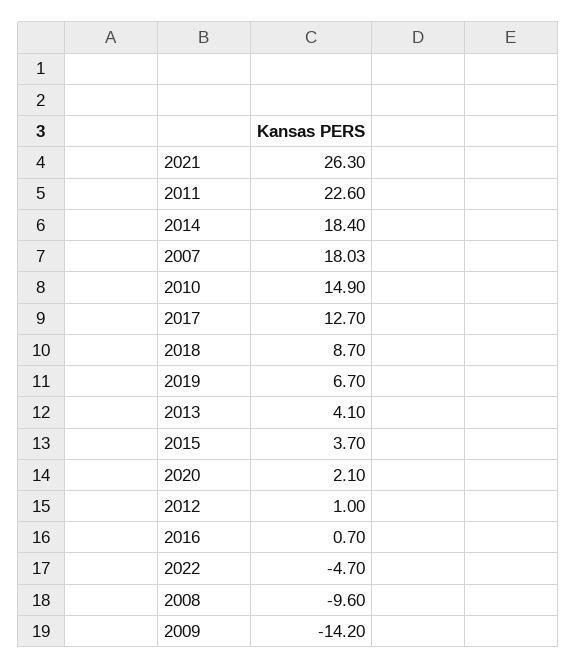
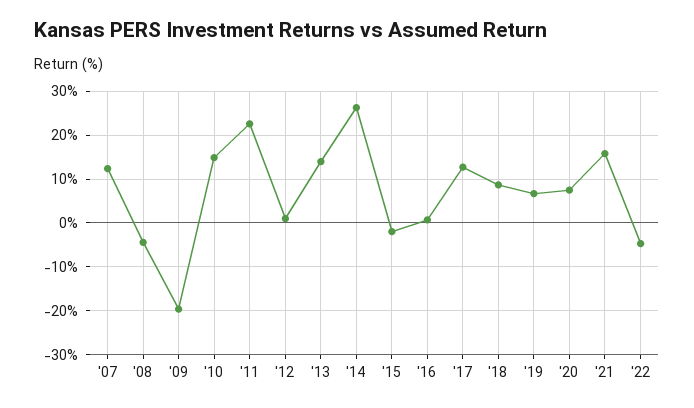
2021: 26.3 -> 16
2014: 18.4 -> 26
2007: 18.03 -> 12
2013: 4.1 -> 14
2015: 3.7 -> -2
2020: 2.1 -> 8
2008: -9.6 -> -4
2009: -14.2 -> -20

